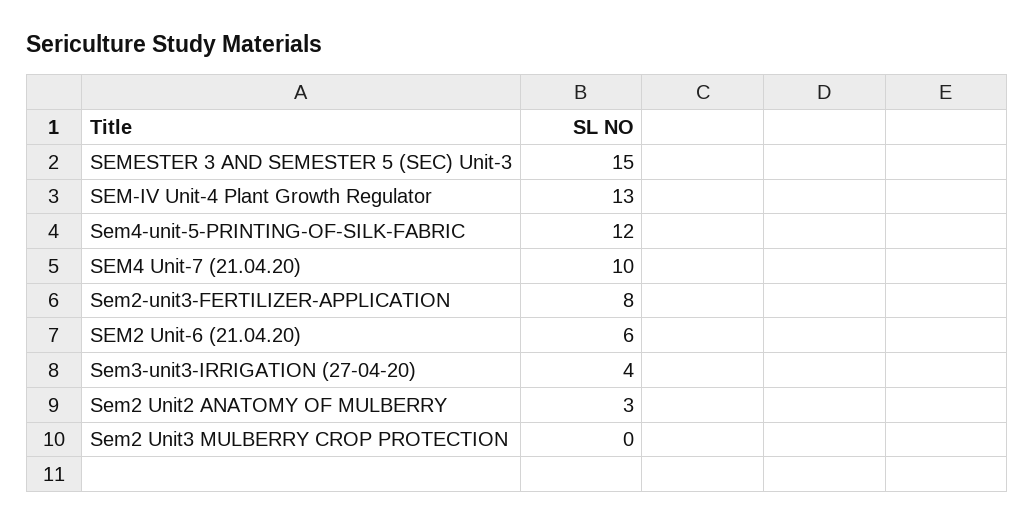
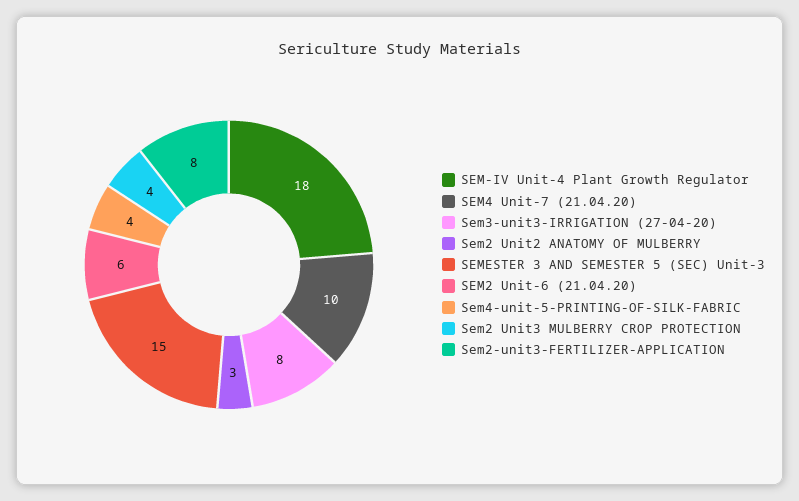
SEM-IV Unit-4 Plant Growth Regulator: 13 -> 18
Sem4-unit-5-PRINTING-OF-SILK-FABRIC: 12 -> 4
Sem3-unit3-IRRIGATION (27-04-20): 4 -> 8
Sem2 Unit3 MULBERRY CROP PROTECTION: 0 -> 4

